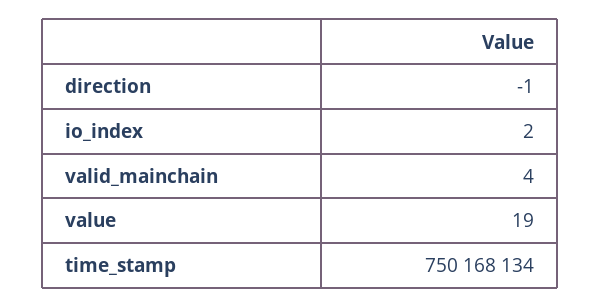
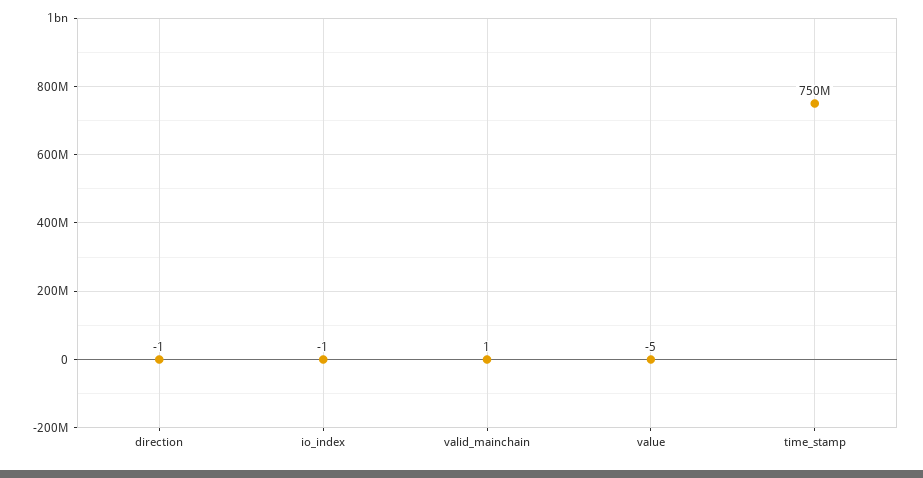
io_index: 2 -> -1
valid_mainchain: 4 -> 1
value: 19 -> -5

